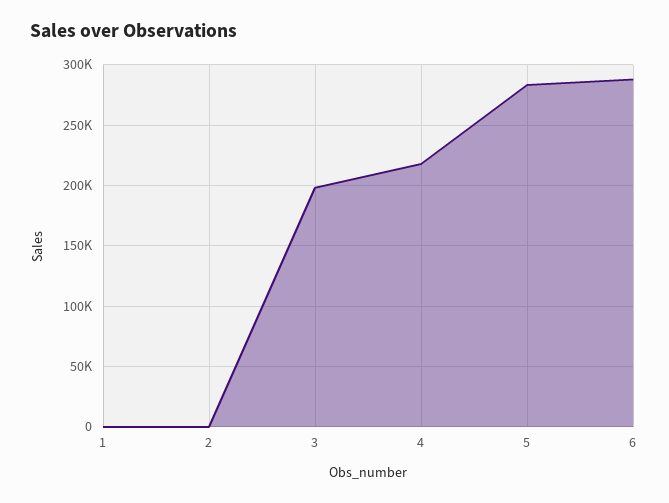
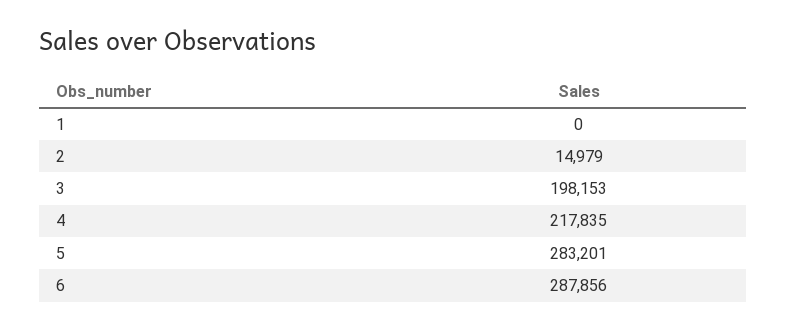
2: 0 -> 14979

